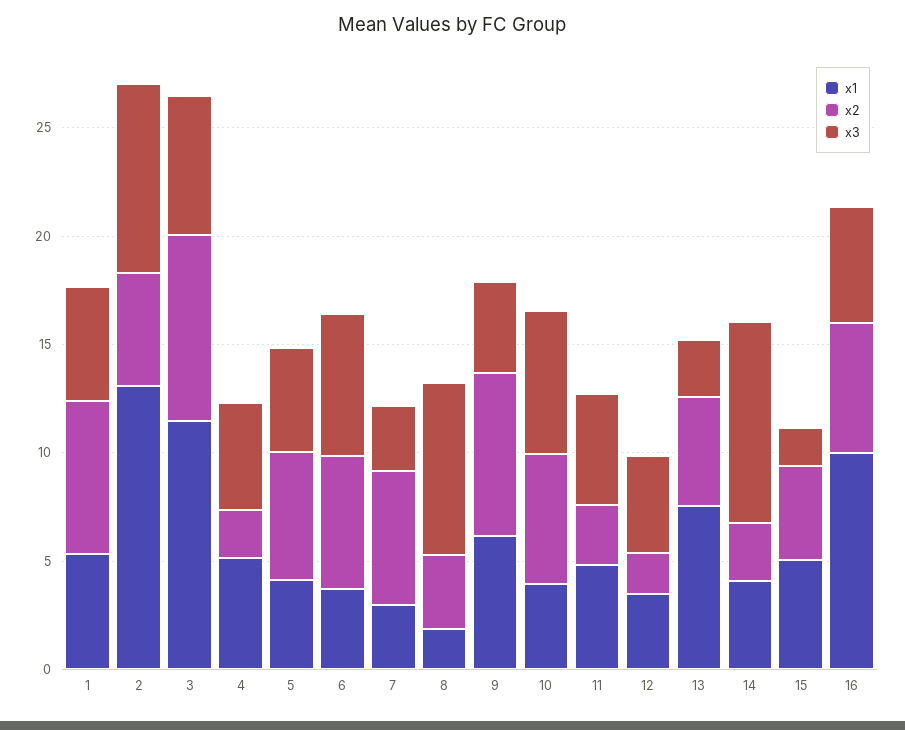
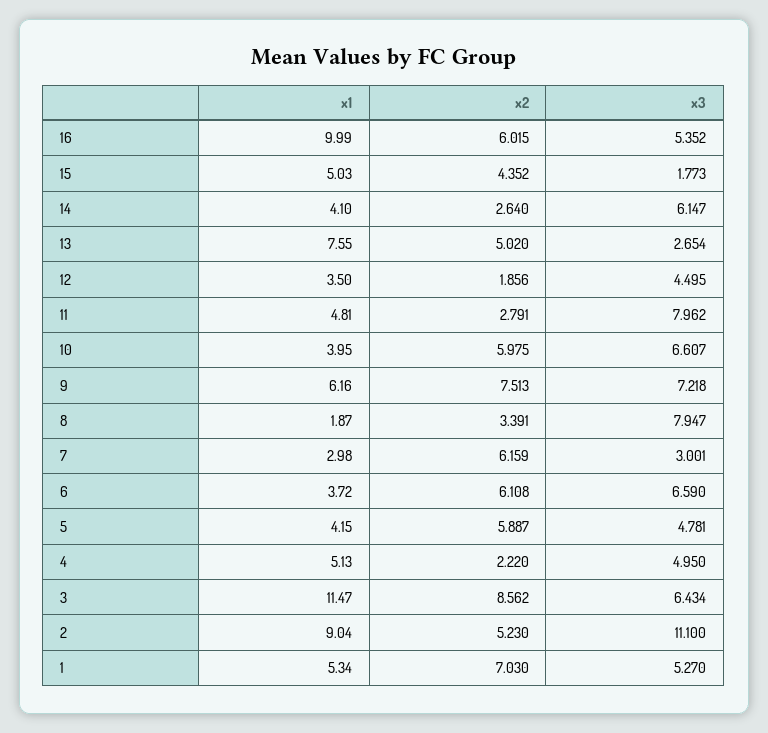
x1, 2: 13 -> 9.04
x3, 2: 9 -> 11.1
x3, 9: 4 -> 7.218
x3, 11: 5 -> 7.962
x3, 14: 9 -> 6.147

